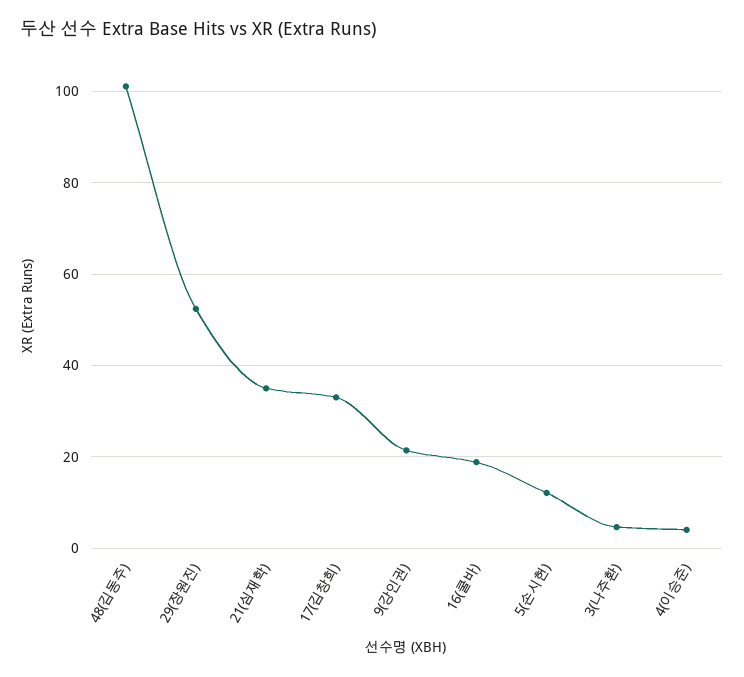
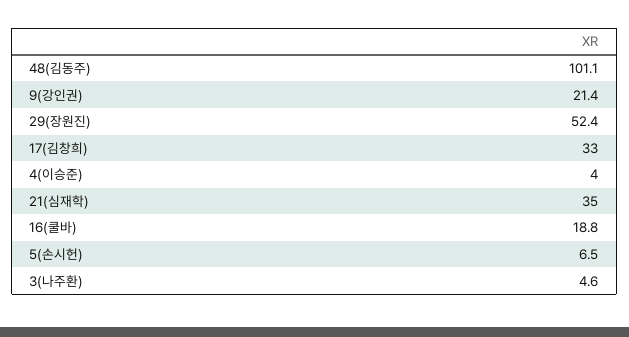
5(손시헌): 12 -> 6.5

